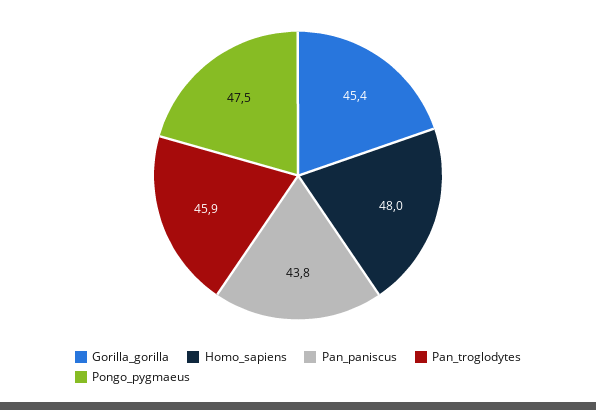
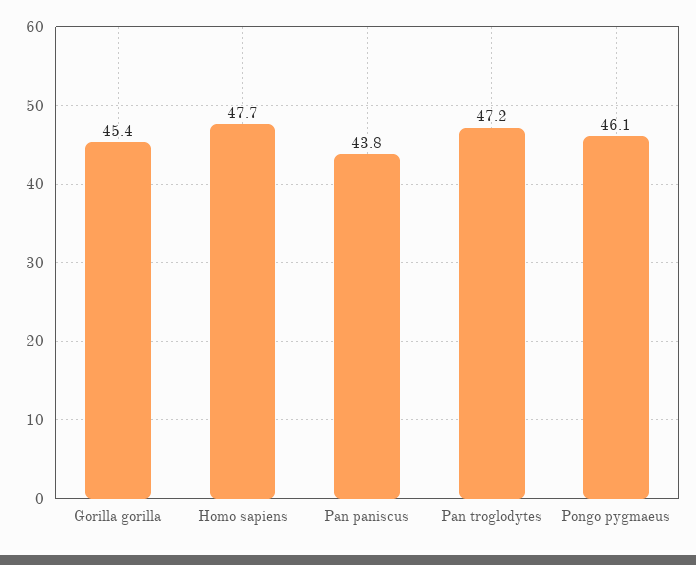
Homo_sapiens: 48 -> 47.7
Pan_troglodytes: 45.9 -> 47.2
Pongo_pygmaeus: 47.5 -> 46.1

